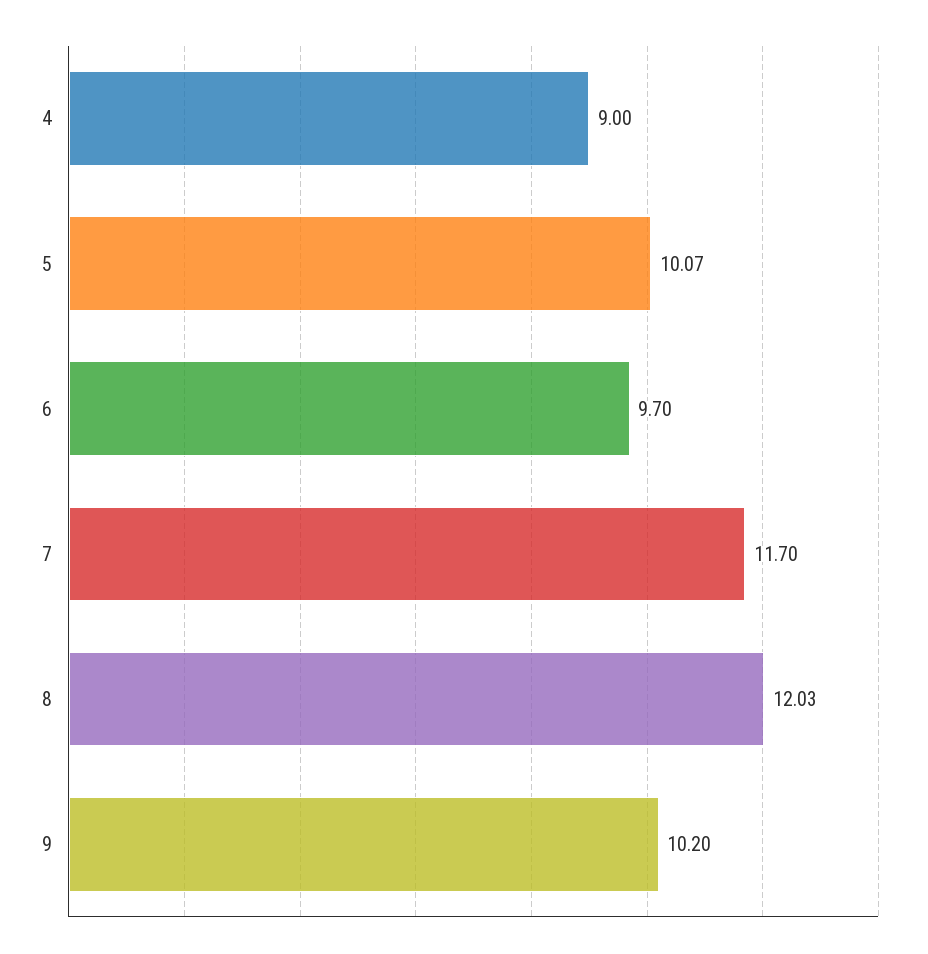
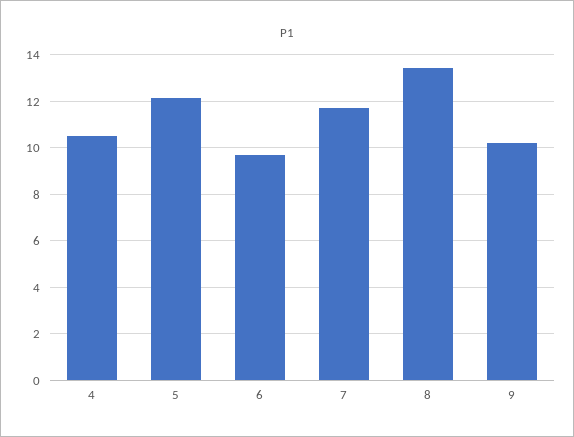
4: 9 -> 10.5
5: 10.07 -> 12
8: 12.03 -> 13.5

